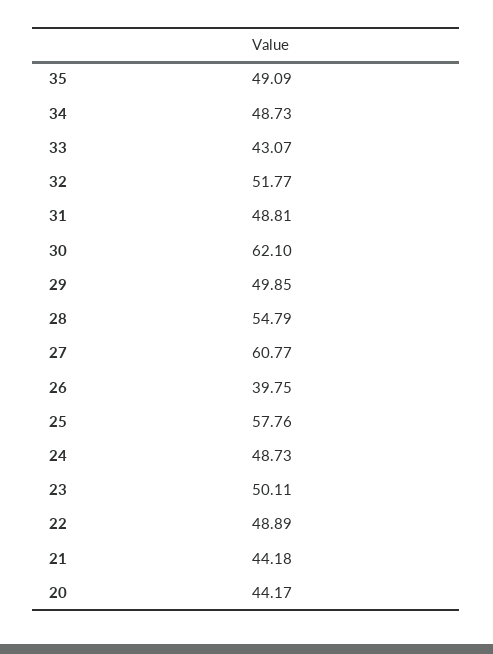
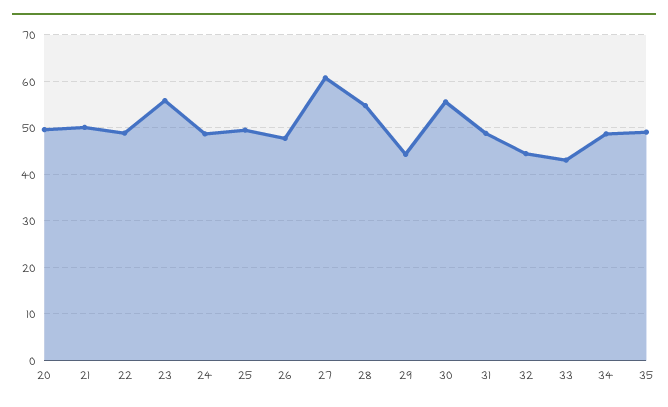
32: 51.77 -> 44
30: 62.1 -> 56
29: 49.85 -> 44
26: 39.75 -> 48
25: 57.76 -> 50
23: 50.11 -> 56
21: 44.18 -> 50
20: 44.17 -> 50

